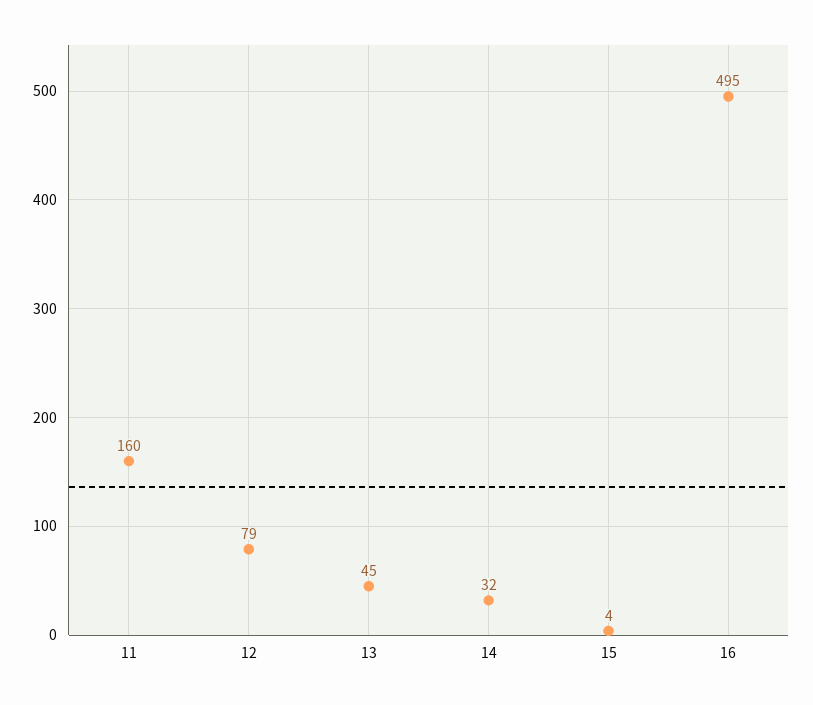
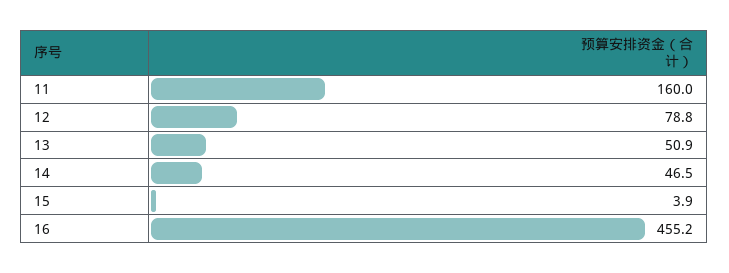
13: 45 -> 50.9
14: 32 -> 46.5
16: 495 -> 455.2

